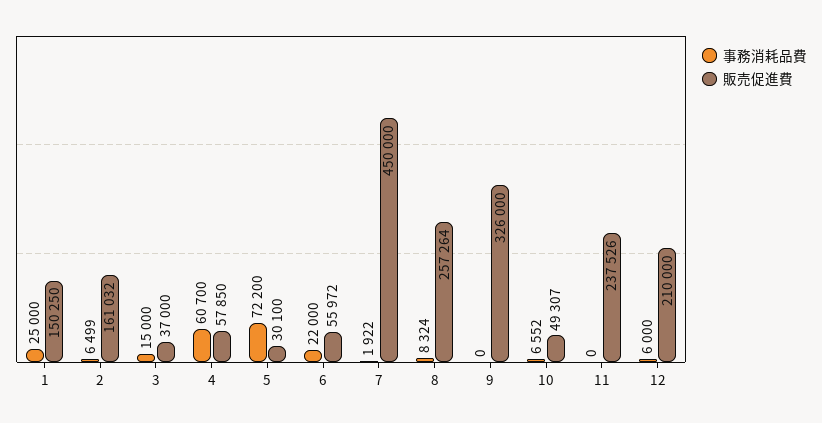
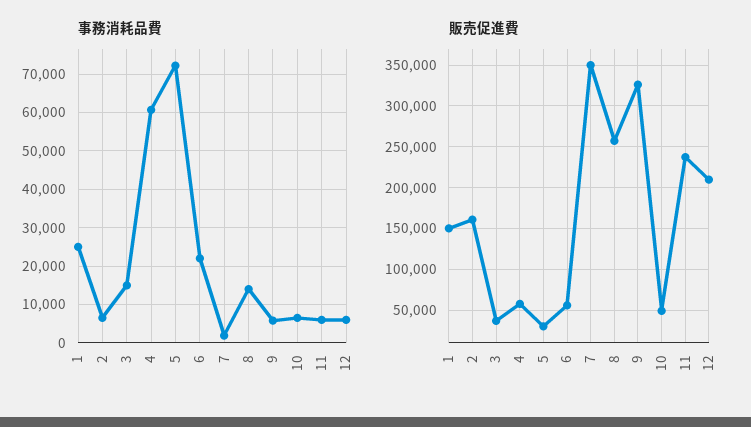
販売促進費, 7: 450000 -> 350000
事務消耗品費, 8: 8324 -> 14000
事務消耗品費, 9: 0 -> 6000
事務消耗品費, 11: 0 -> 6000

